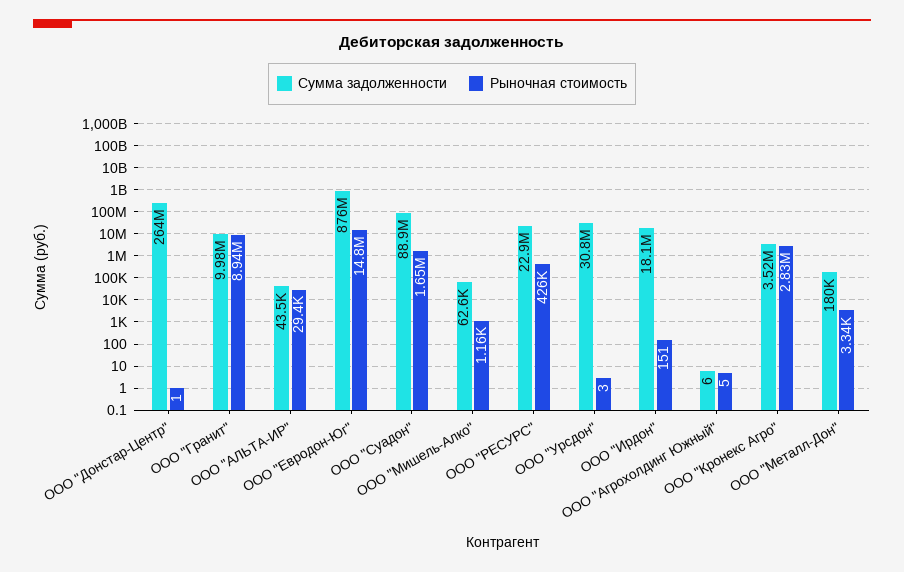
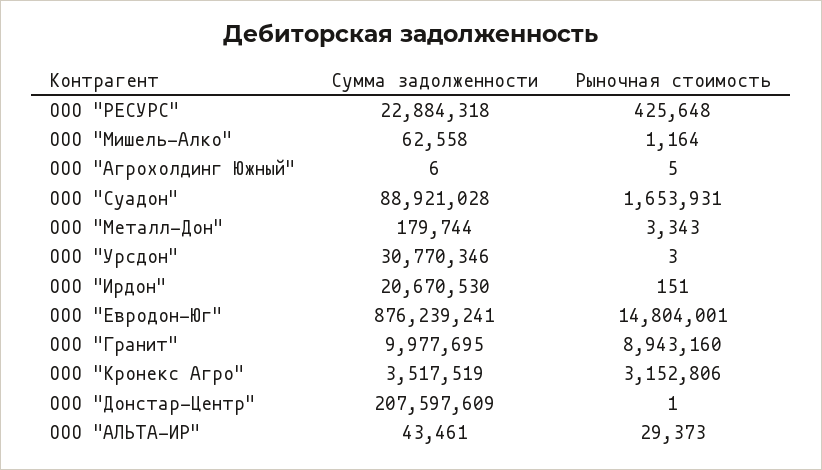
Сумма задолженности, ООО "Донстар-Центр": 264000000 -> 207597609
Сумма задолженности, ООО "Ирдон": 18100000 -> 20670530
Рыночная стоимость, ООО "Кронекс Агро": 2830000 -> 3152806

